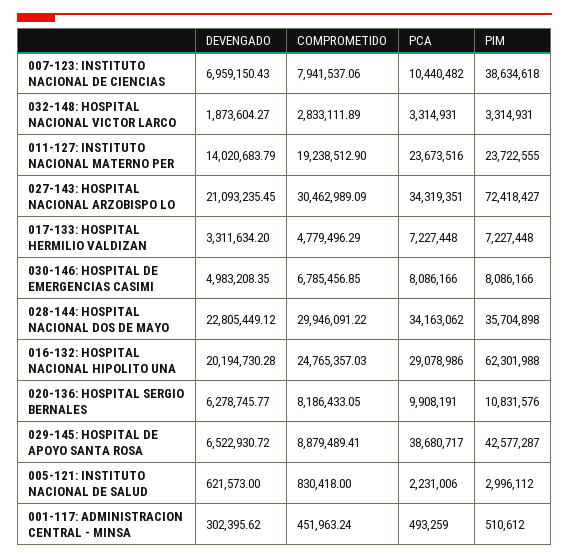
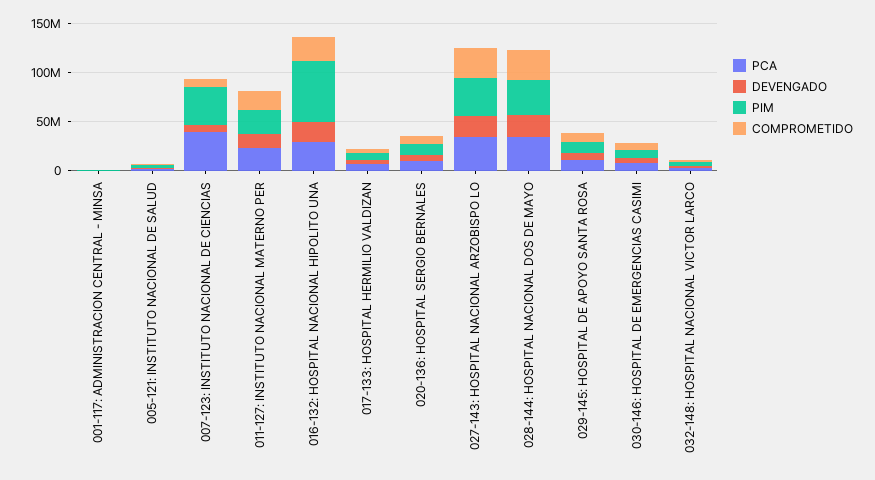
PCA, 007-123: INSTITUTO NACIONAL DE CIENCIAS: 10440482 -> 40000000
PIM, 027-143: HOSPITAL NACIONAL ARZOBISPO LO: 72418427 -> 40000000
PCA, 029-145: HOSPITAL DE APOYO SANTA ROSA: 38680717 -> 10000000
PIM, 029-145: HOSPITAL DE APOYO SANTA ROSA: 42577287 -> 10000000

